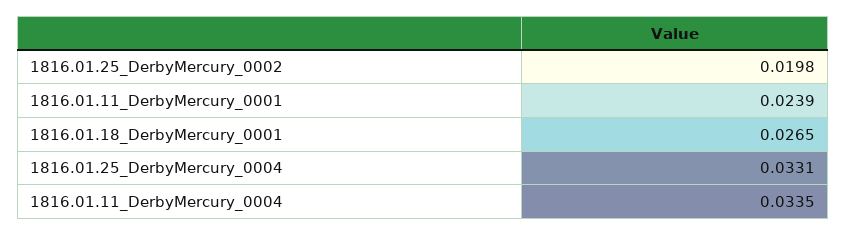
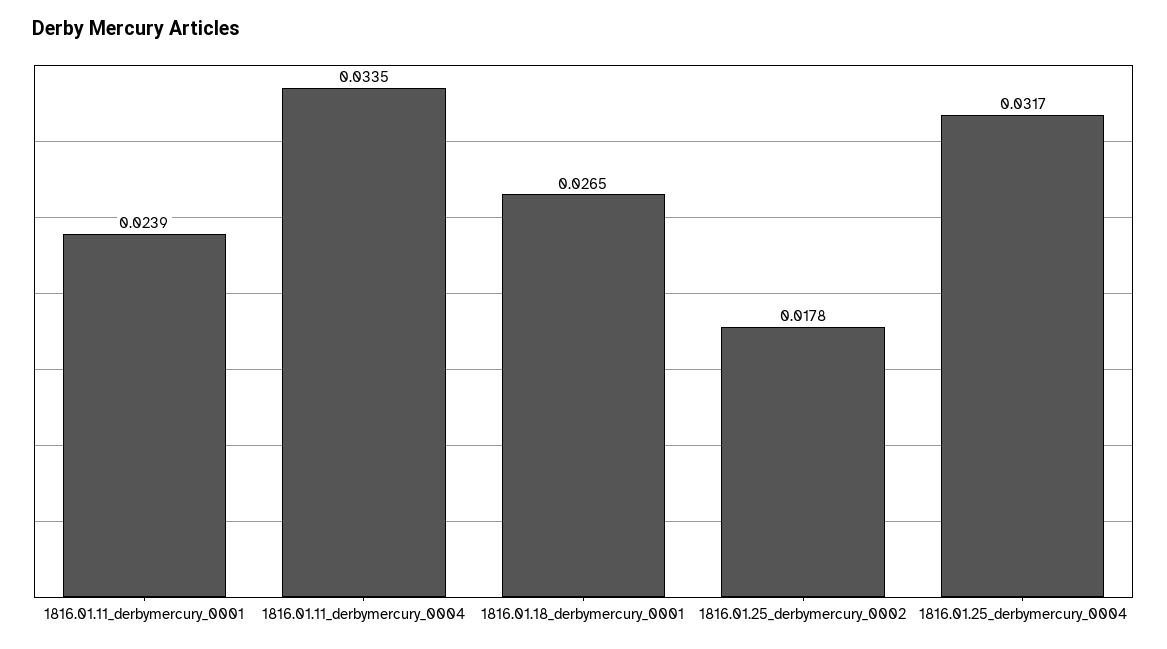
1816.01.25_DerbyMercury_0002: 0.0198 -> 0.0178
1816.01.25_DerbyMercury_0004: 0.0331 -> 0.0317

